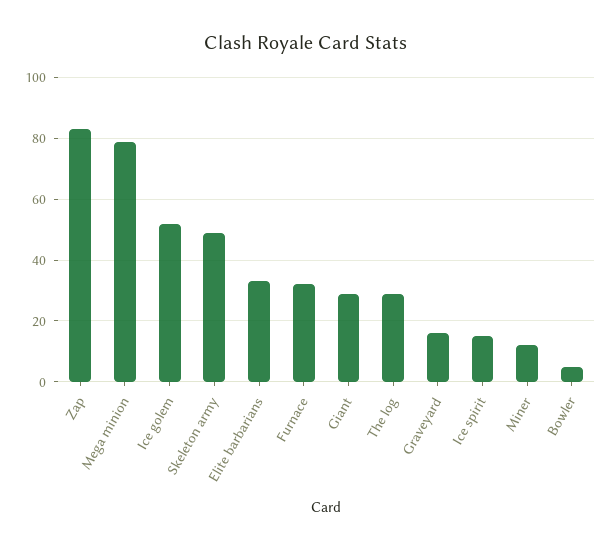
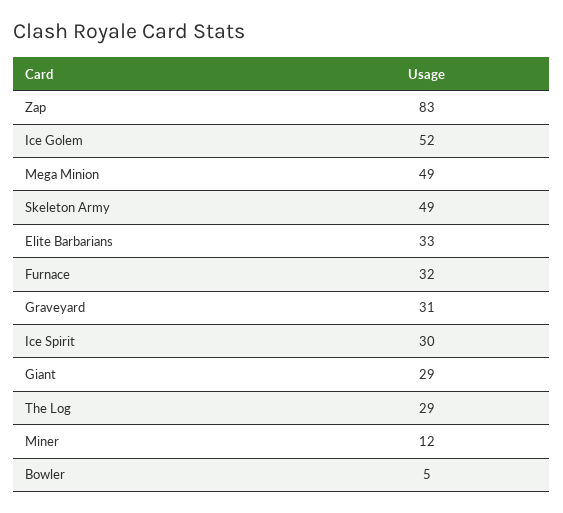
Mega minion: 80 -> 49
Graveyard: 15 -> 31
Ice spirit: 15 -> 30

